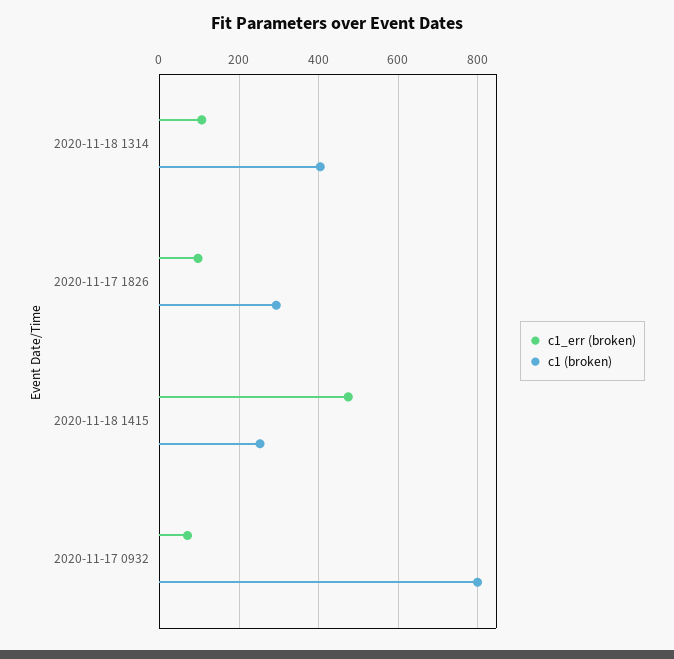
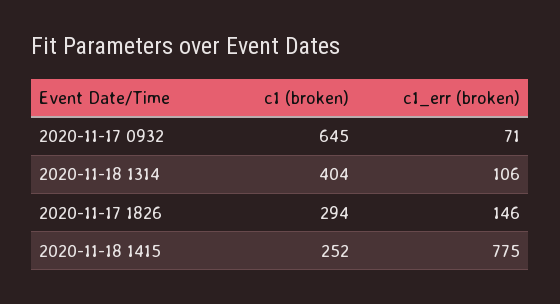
c1_err (broken), 2020-11-17 1826: 100 -> 146
c1_err (broken), 2020-11-18 1415: 480 -> 775
c1 (broken), 2020-11-17 0932: 800 -> 645

